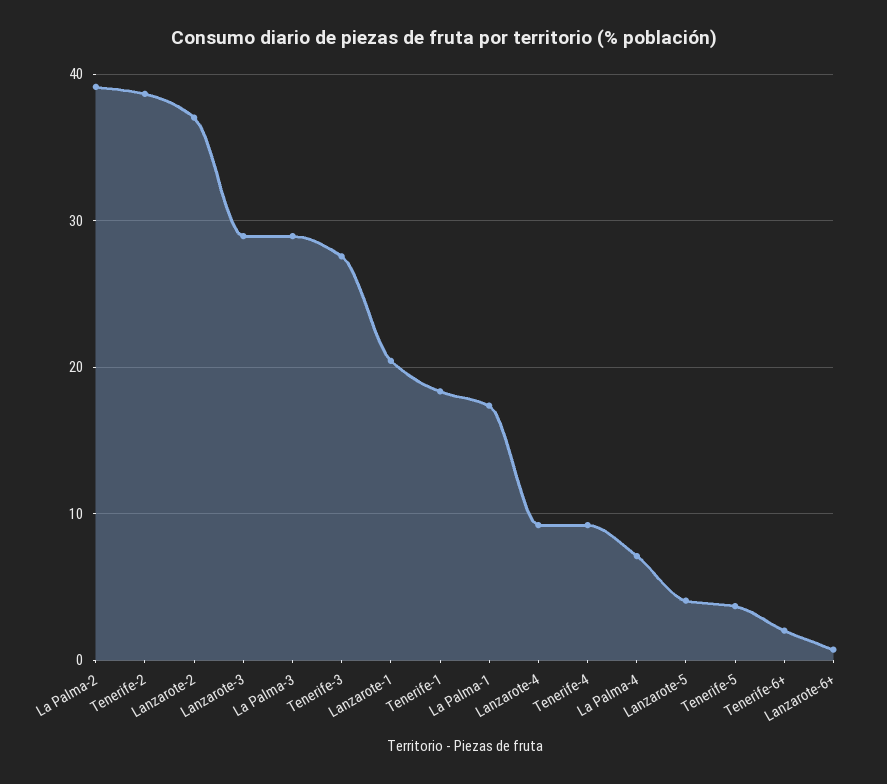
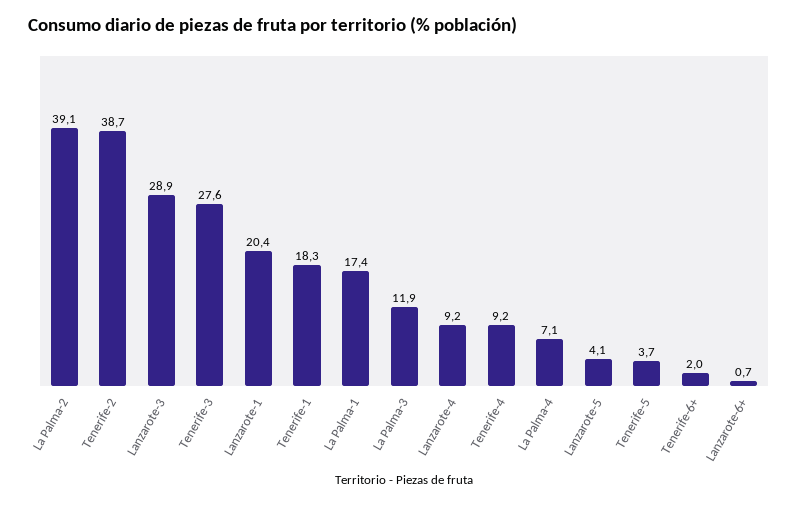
Lanzarote-2: 37 -> none
La Palma-3: 29 -> 11.9

